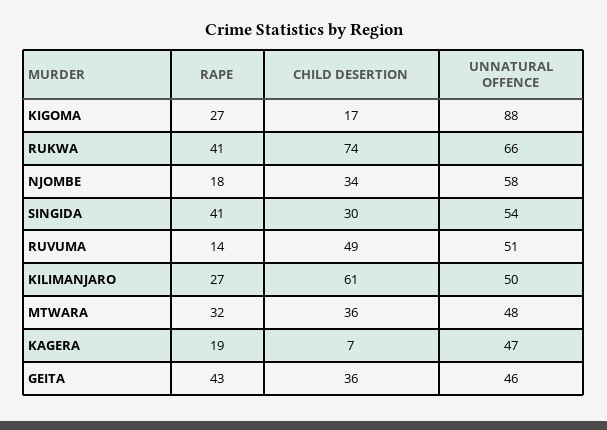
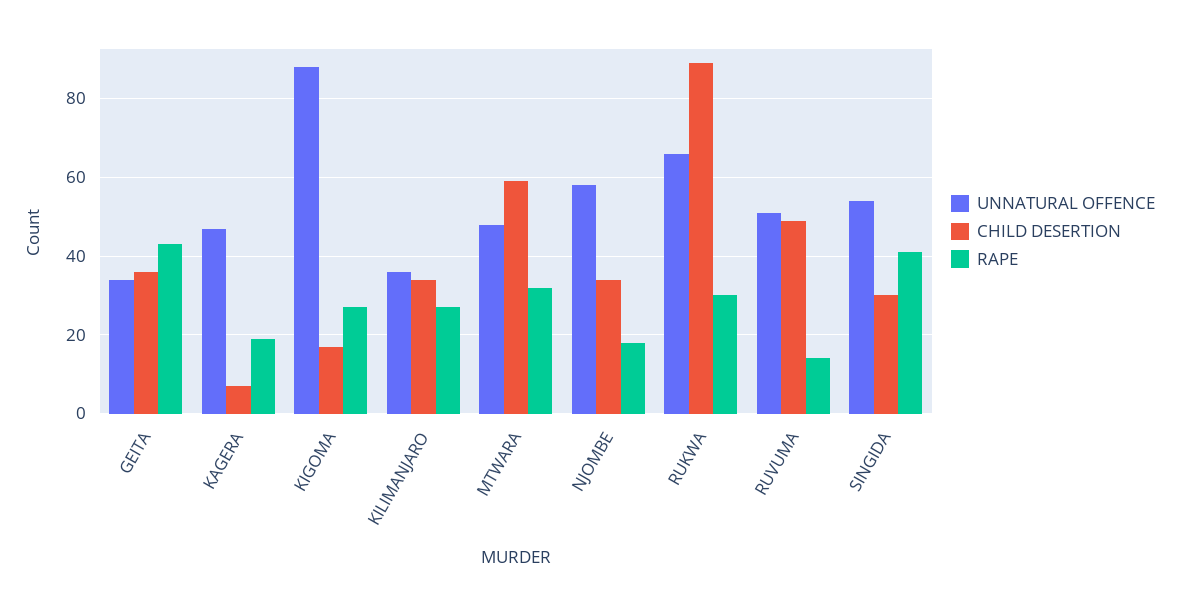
RAPE, RUKWA: 41 -> 30
CHILD DESERTION, RUKWA: 74 -> 90
CHILD DESERTION, KILIMANJARO: 61 -> 35
UNNATURAL OFFENCE, KILIMANJARO: 50 -> 35
CHILD DESERTION, MTWARA: 36 -> 60
UNNATURAL OFFENCE, GEITA: 46 -> 35

